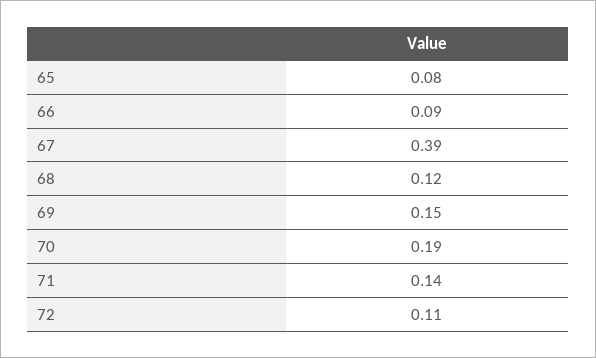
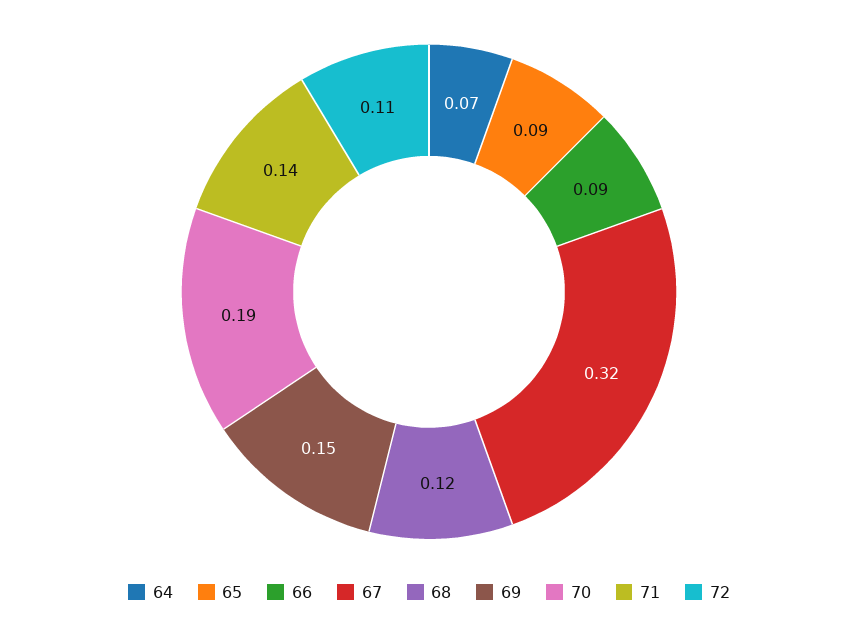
65: 0.08 -> 0.09
67: 0.39 -> 0.32
64: none -> 0.07

